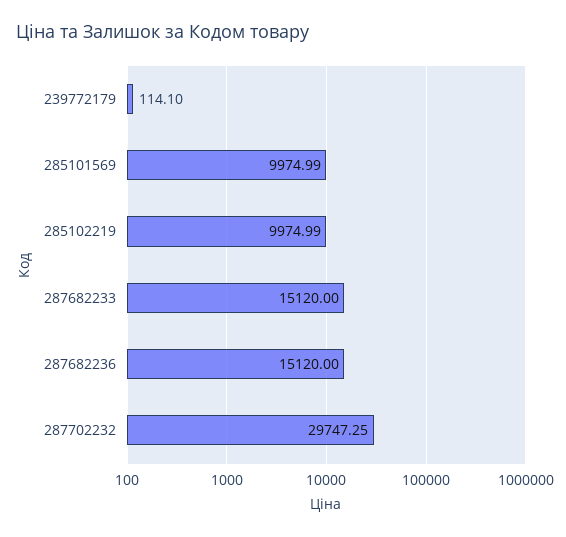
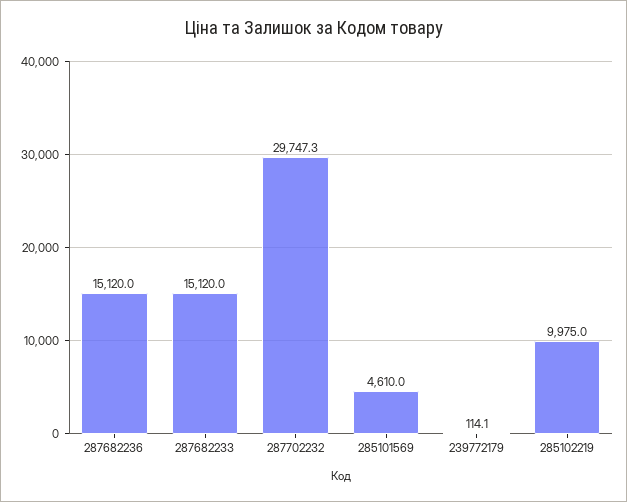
285101569: 9974.99 -> 4610

